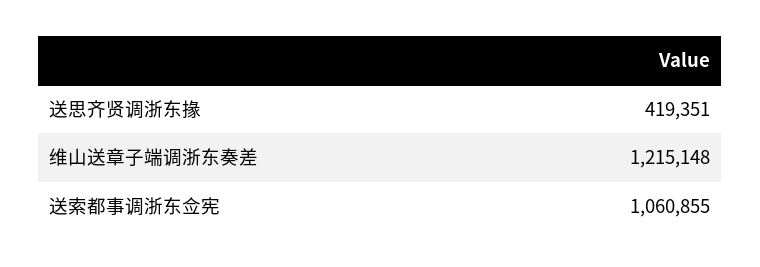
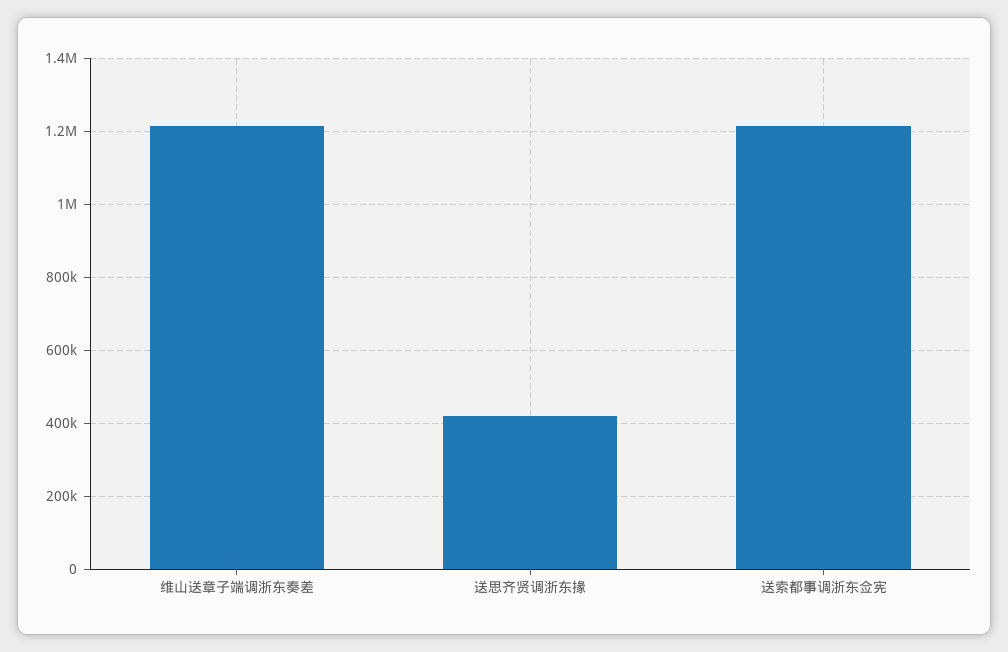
送索都事调浙东佥宪: 1060855 -> 1220000

